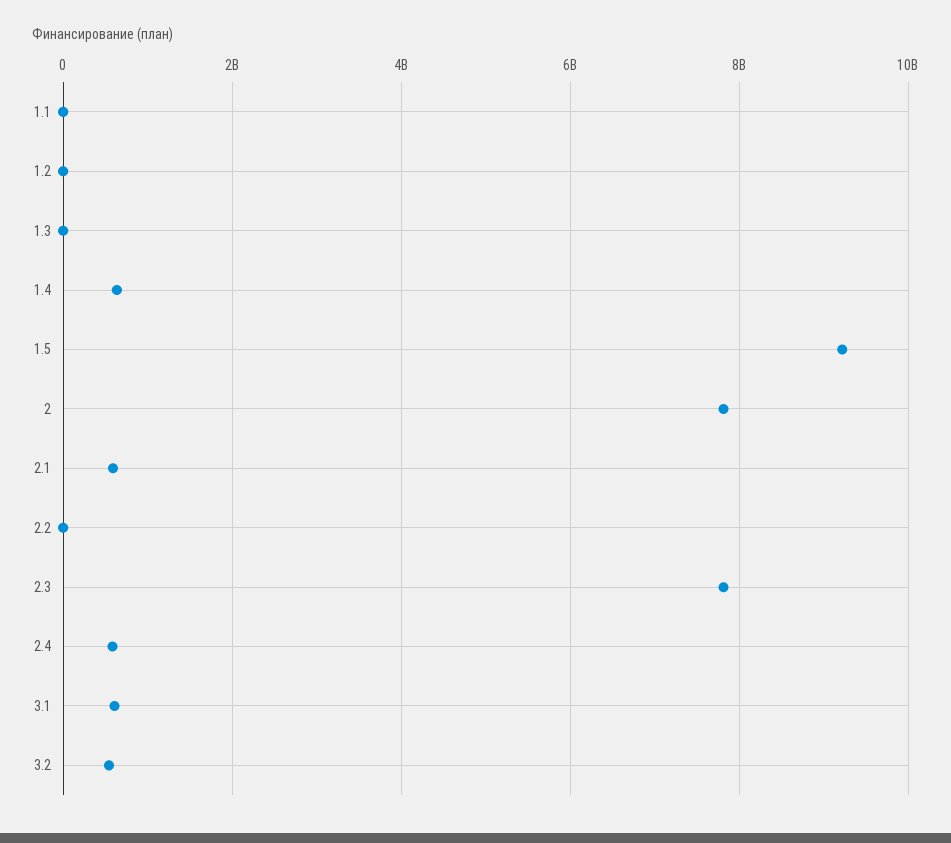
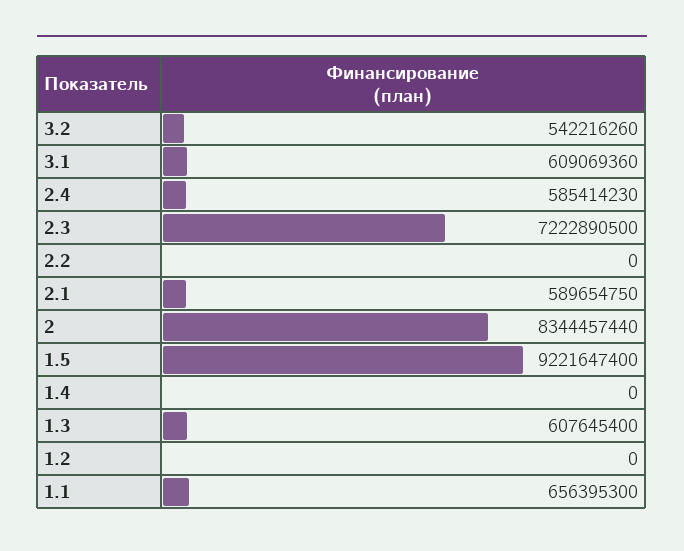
1.1: 0 -> 656395300
1.3: 0 -> 607645400
1.4: 600000000 -> 0
2: 7800000000 -> 8344457440
2.3: 7800000000 -> 7222890500

